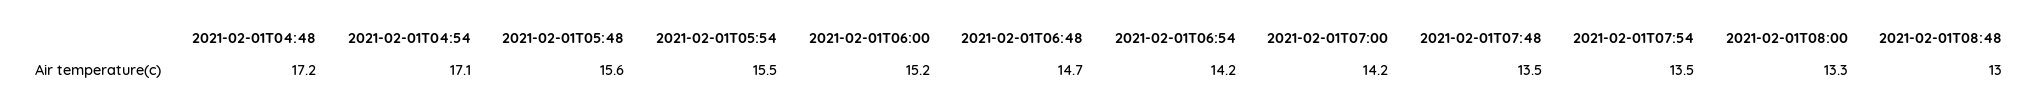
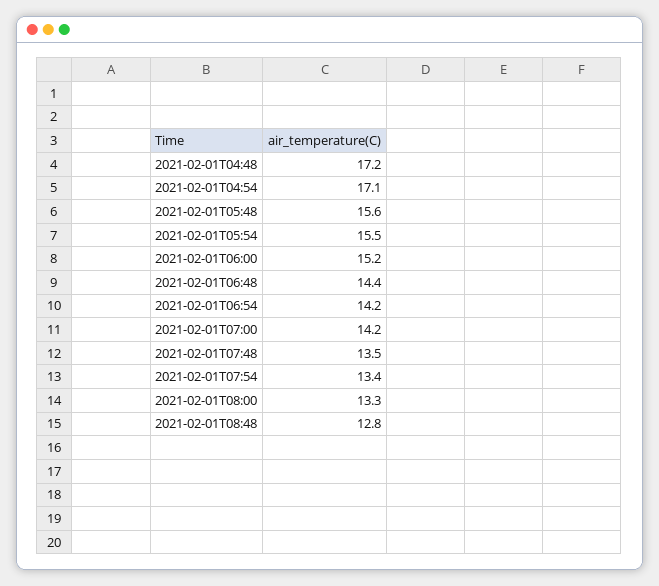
2021-02-01T06:48: 14.7 -> 14.4
2021-02-01T07:54: 13.5 -> 13.4
2021-02-01T08:48: 13 -> 12.8

